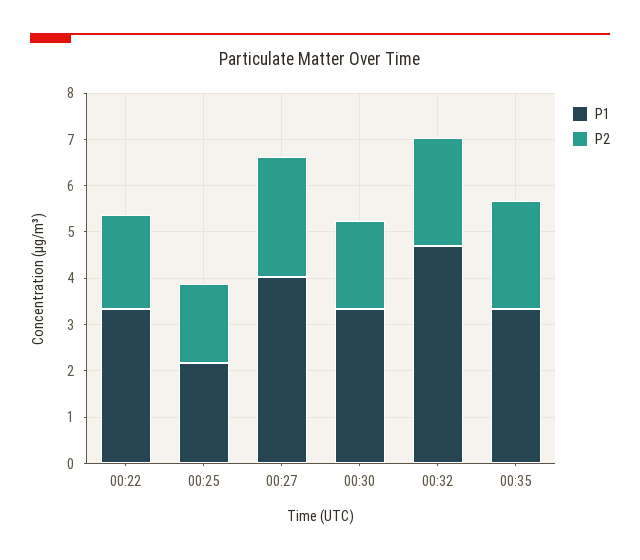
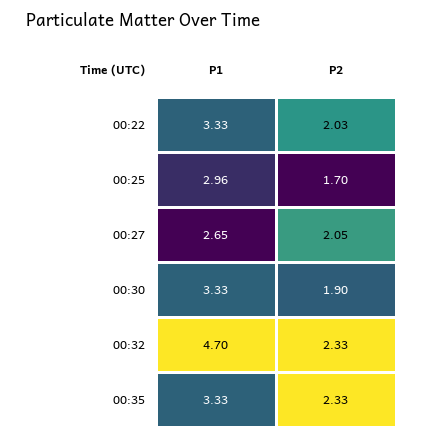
P1, 00:25: 2.2 -> 2.96
P1, 00:27: 4 -> 2.65
P2, 00:27: 2.6 -> 2.05

